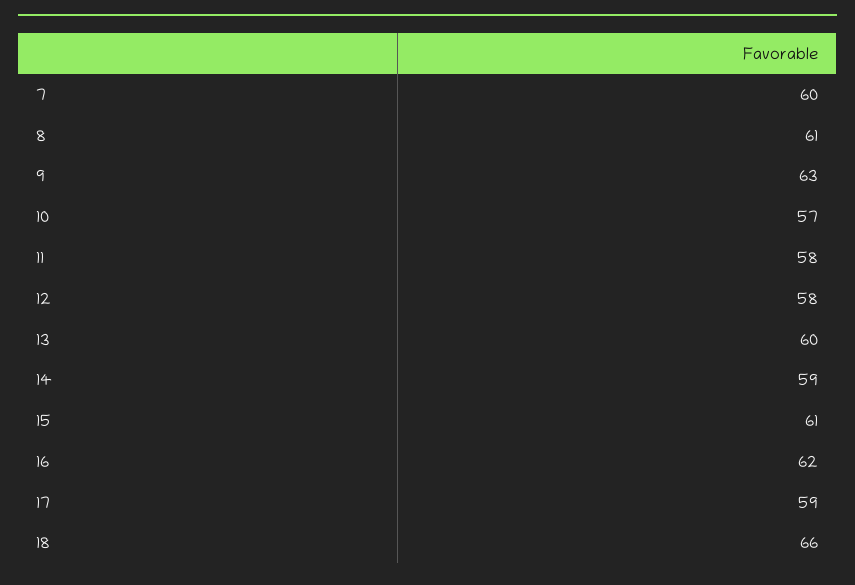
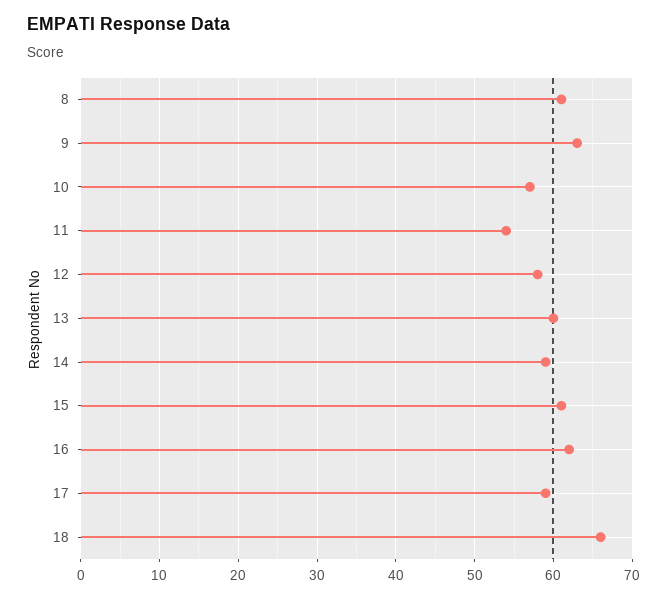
7: 60 -> none
11: 58 -> 54

